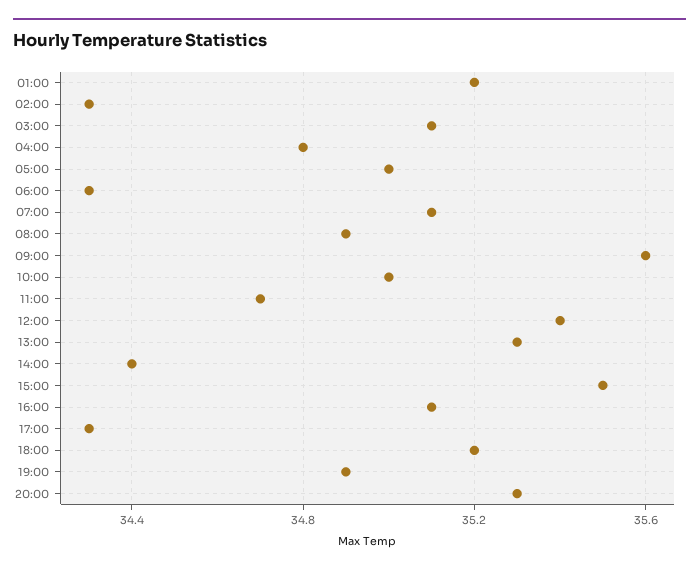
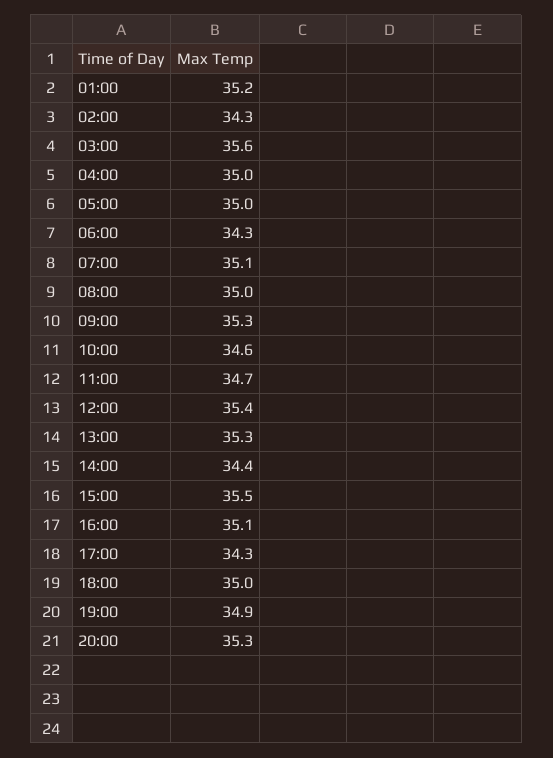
03:00: 35.1 -> 35.6
04:00: 34.8 -> 35
08:00: 34.9 -> 35
09:00: 35.6 -> 35.3
10:00: 35 -> 34.6
18:00: 35.2 -> 35

